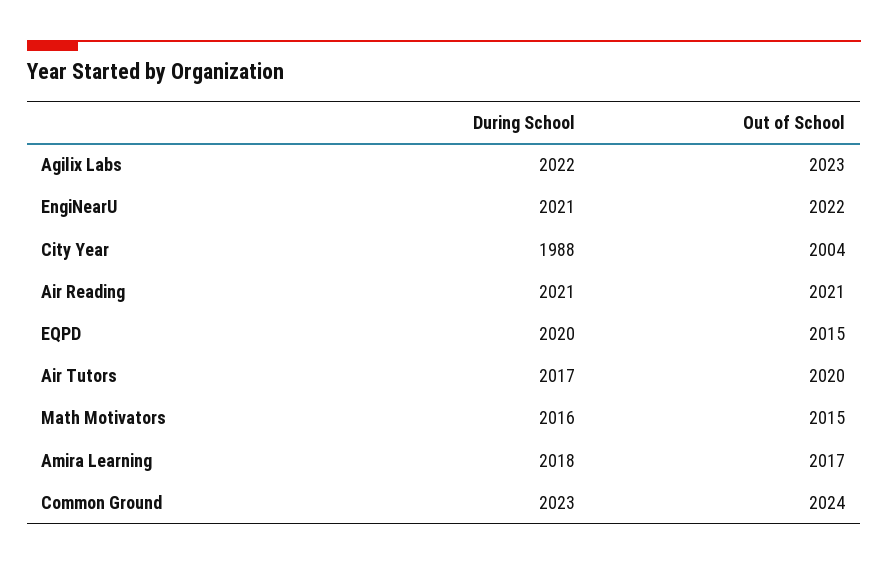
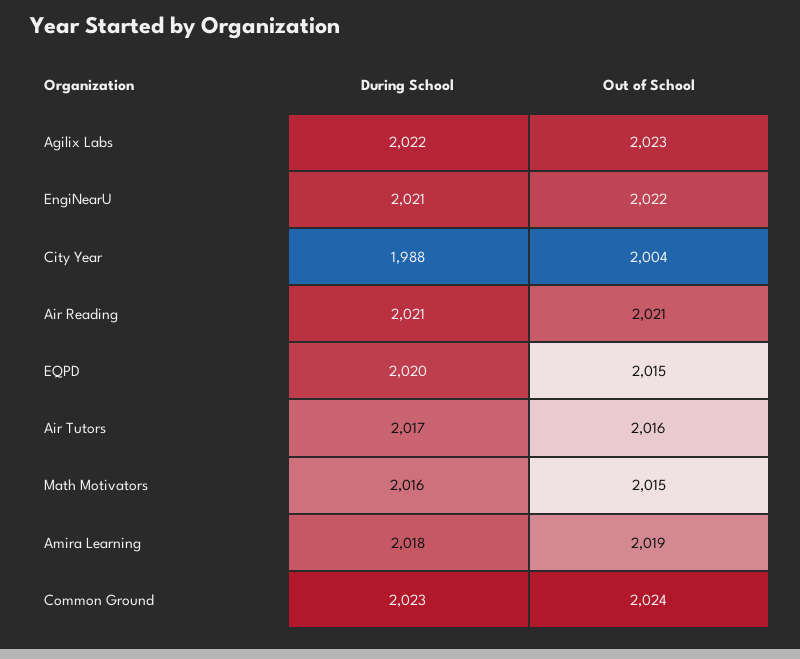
Out of School, Air Tutors: 2020 -> 2016
Out of School, Amira Learning: 2017 -> 2019

